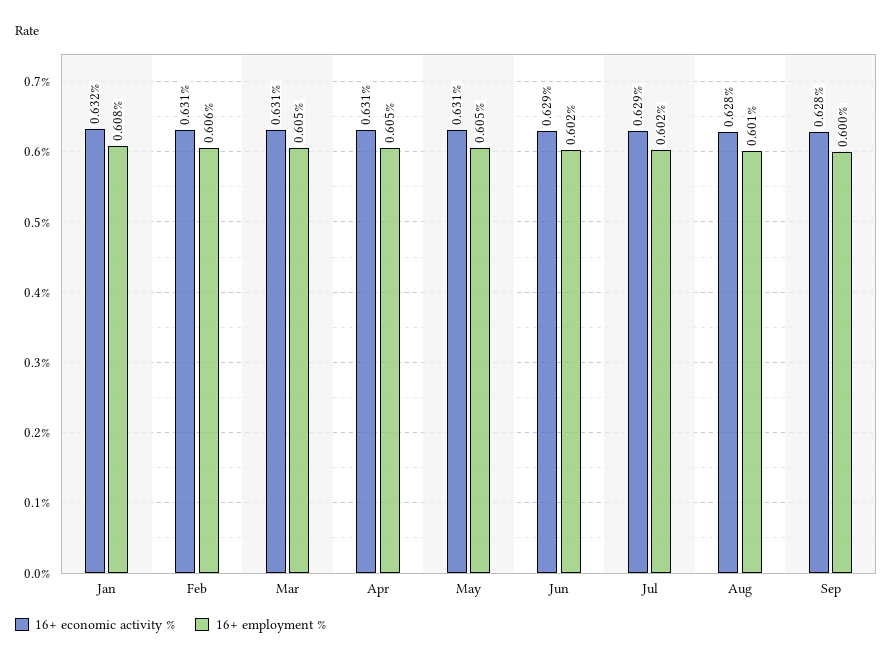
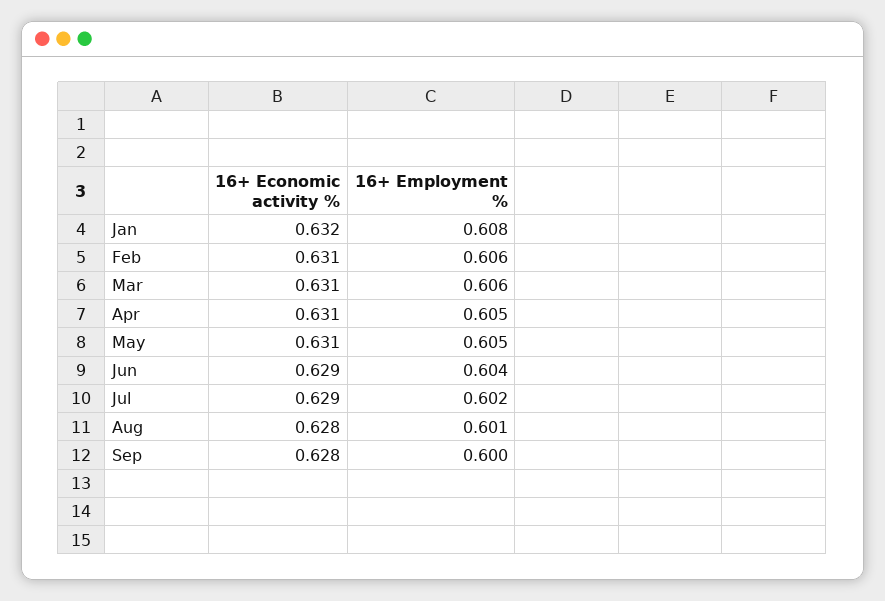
16+ employment %, Mar: 0.605 -> 0.606
16+ employment %, Jun: 0.602 -> 0.604

